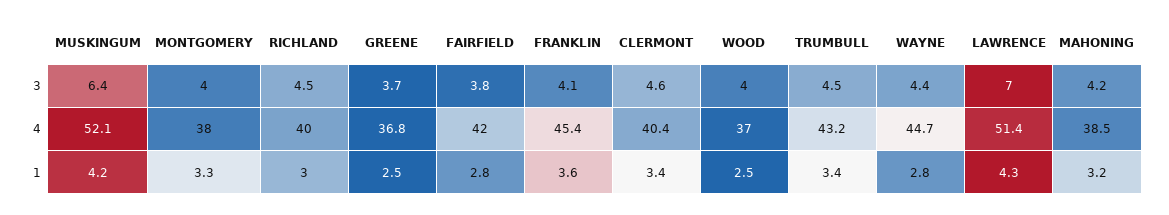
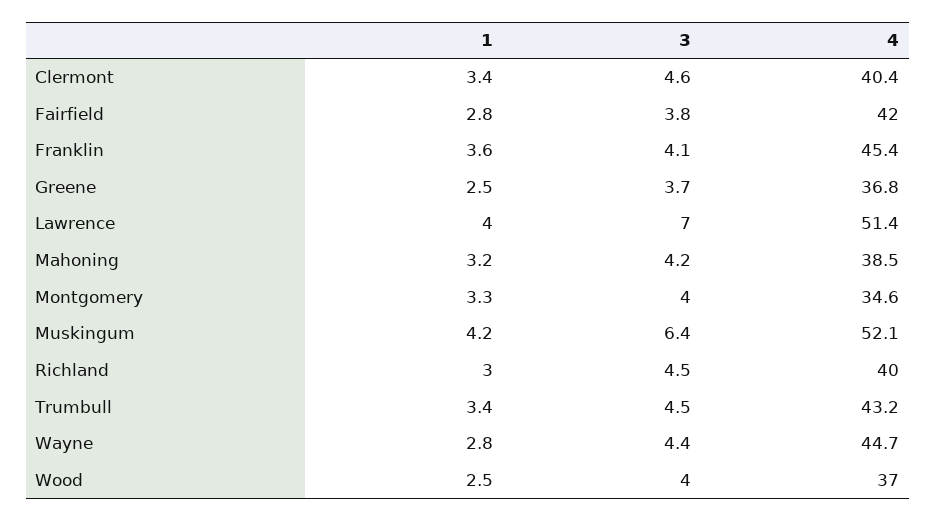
MONTGOMERY, 4: 38 -> 34.6
LAWRENCE, 1: 4.3 -> 4

